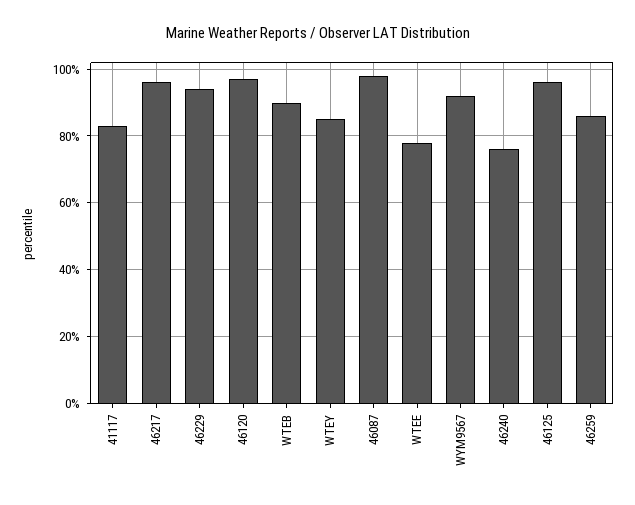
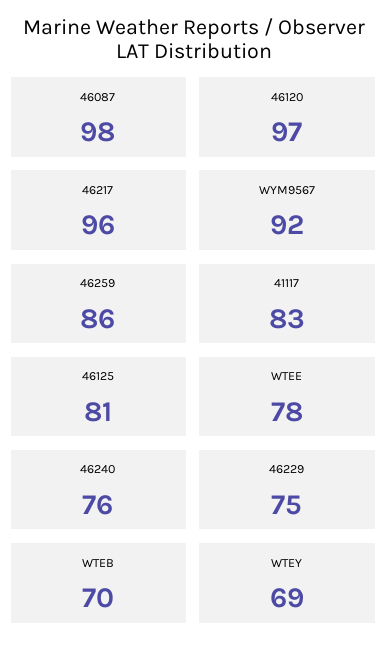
46229: 95 -> 75
WTEB: 90 -> 70
WTEY: 85 -> 69
46125: 95 -> 81

